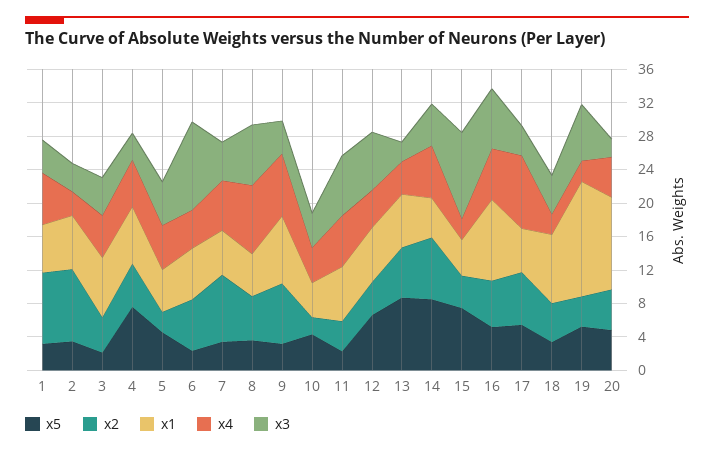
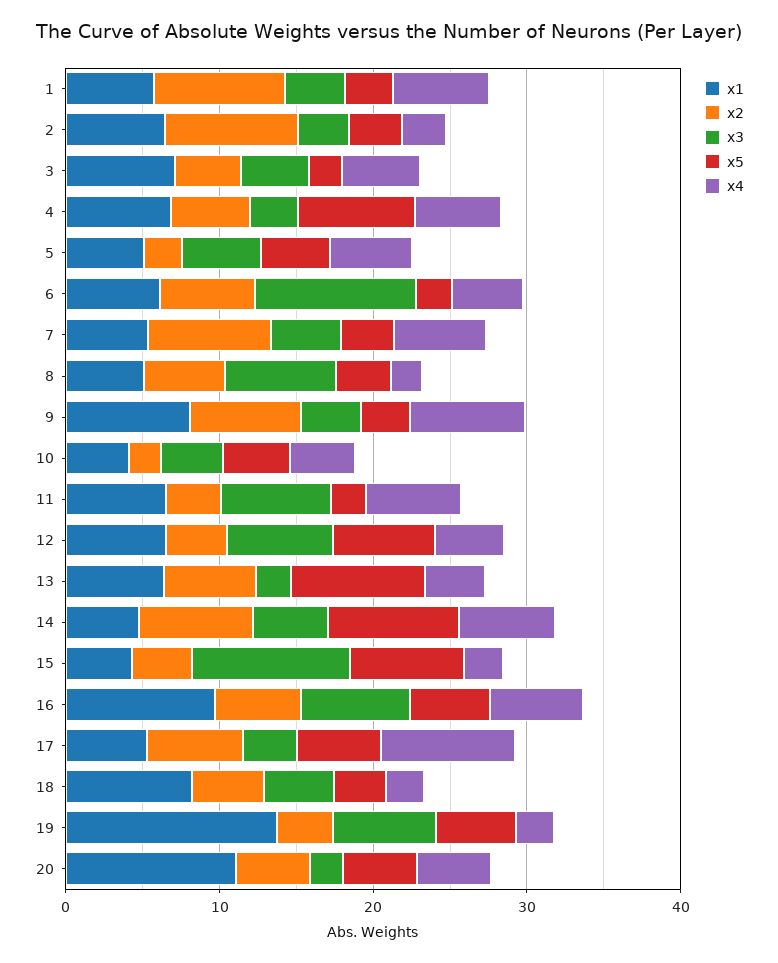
x4, 8: 8 -> 2

